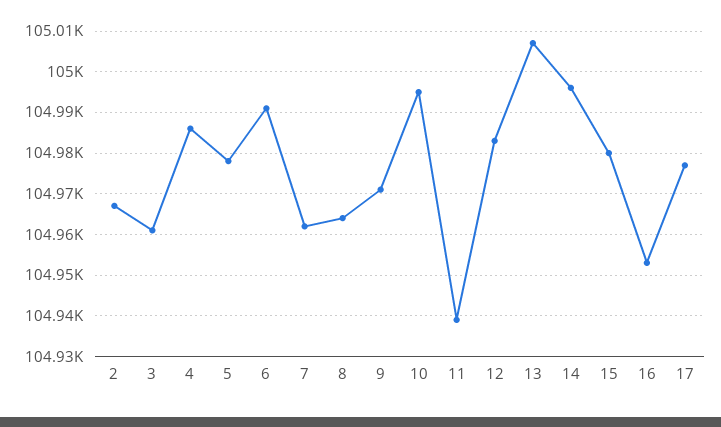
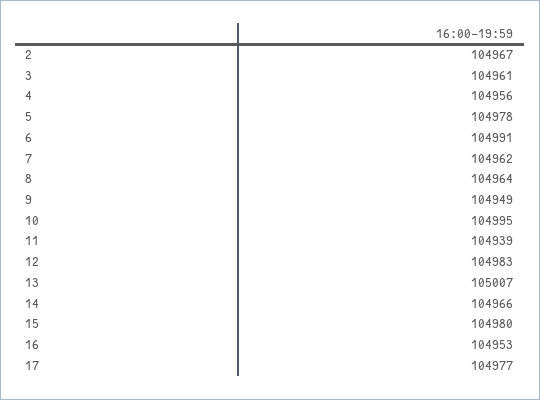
4: 104985 -> 104956
9: 104970 -> 104949
14: 104995 -> 104966

